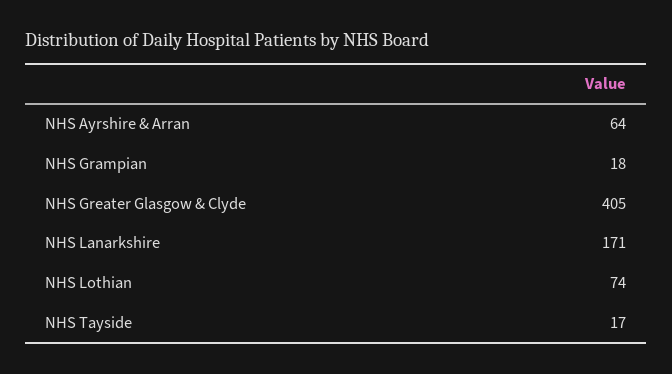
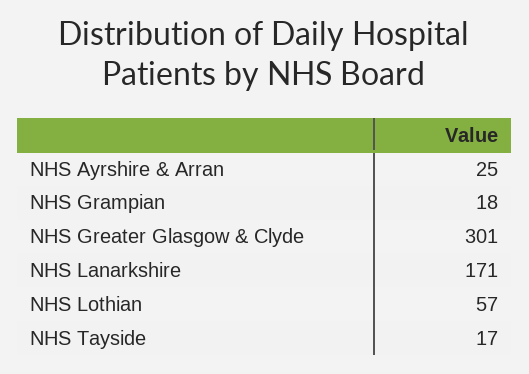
NHS Ayrshire & Arran: 64 -> 25
NHS Greater Glasgow & Clyde: 405 -> 301
NHS Lothian: 74 -> 57

